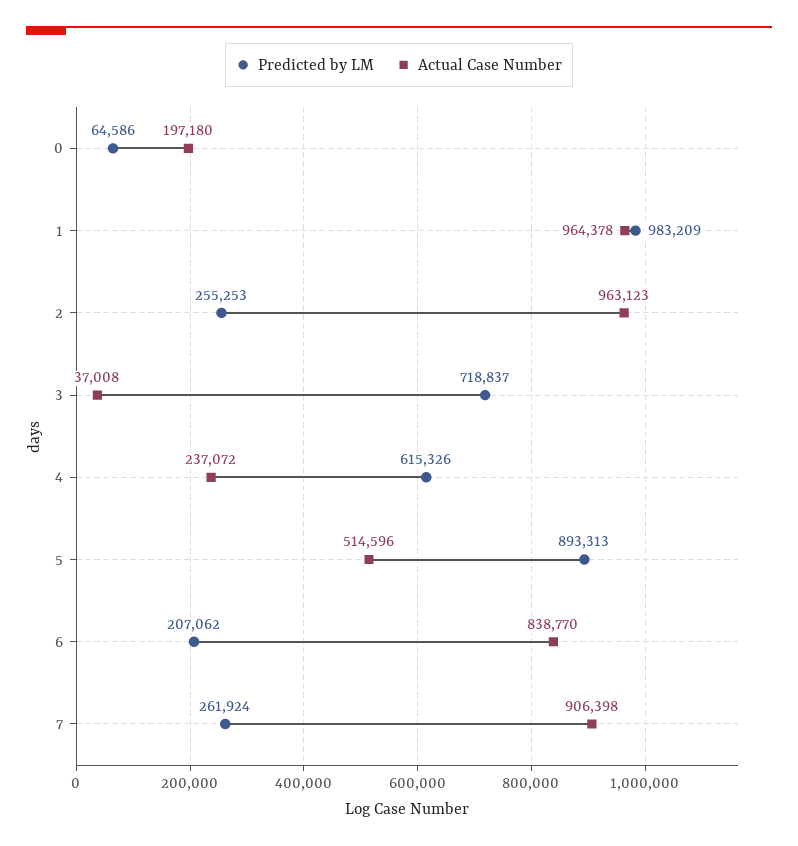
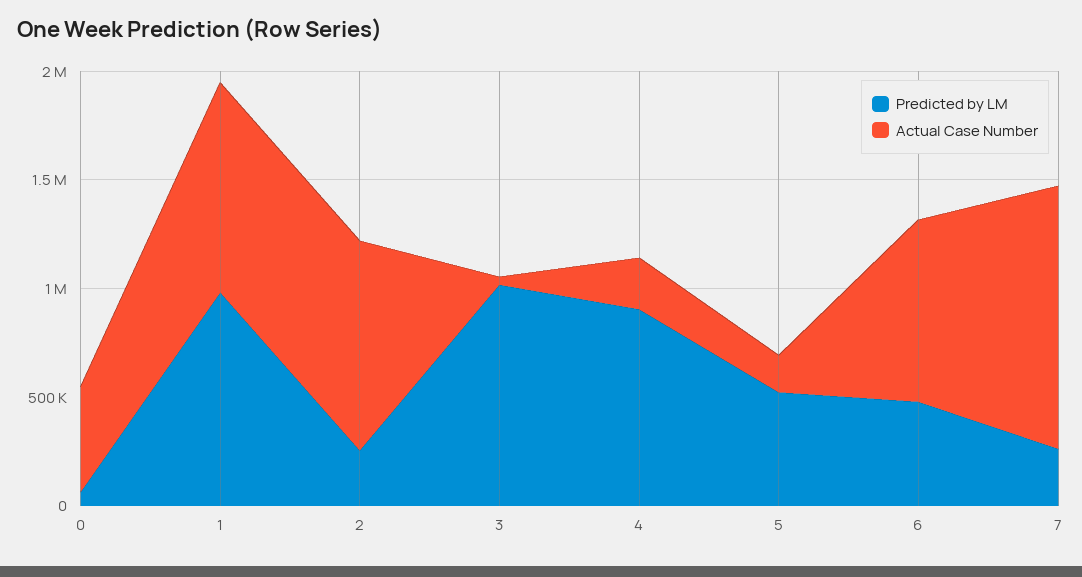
Actual Case Number, 0: 197180 -> 500000
Predicted by LM, 3: 718837 -> 1000000
Predicted by LM, 4: 615326 -> 900000
Predicted by LM, 5: 893313 -> 500000
Actual Case Number, 5: 514596 -> 200000
Predicted by LM, 6: 207062 -> 500000
Actual Case Number, 7: 906398 -> 1200000

